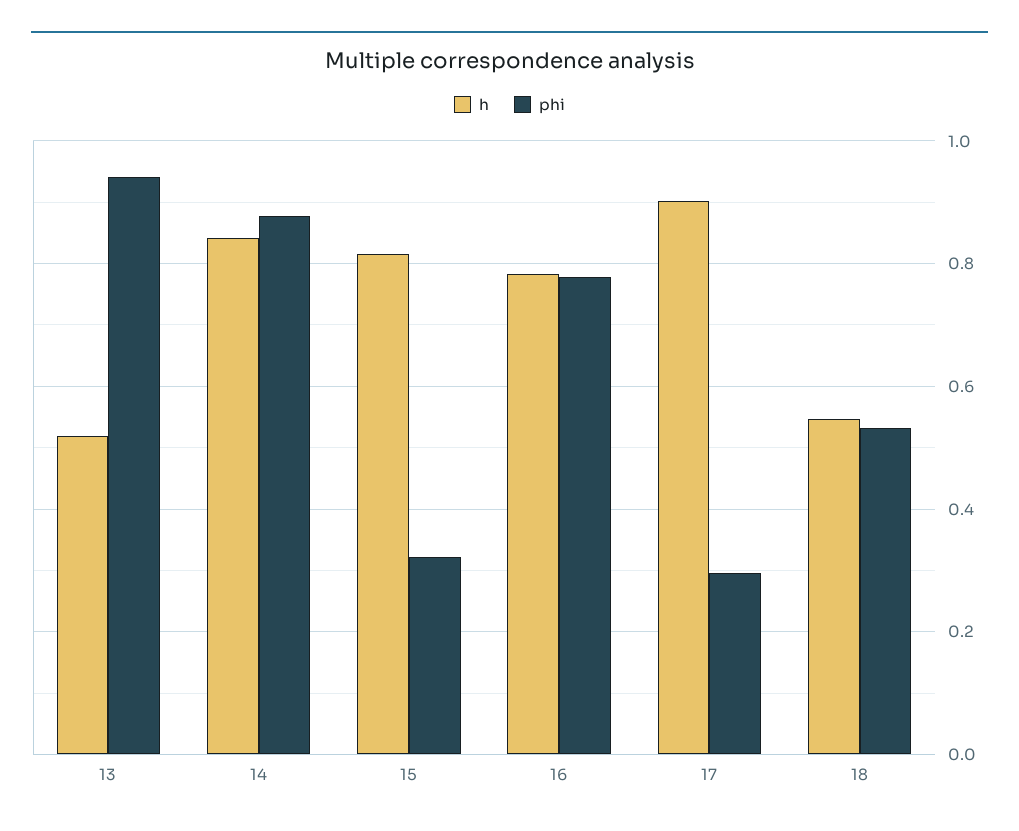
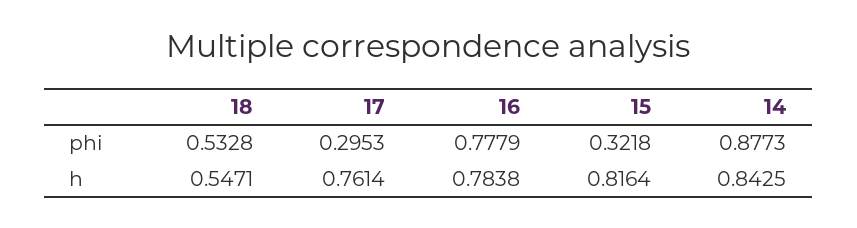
h, 13: 0.52 -> none
phi, 13: 0.94 -> none
h, 17: 0.9 -> 0.7614

